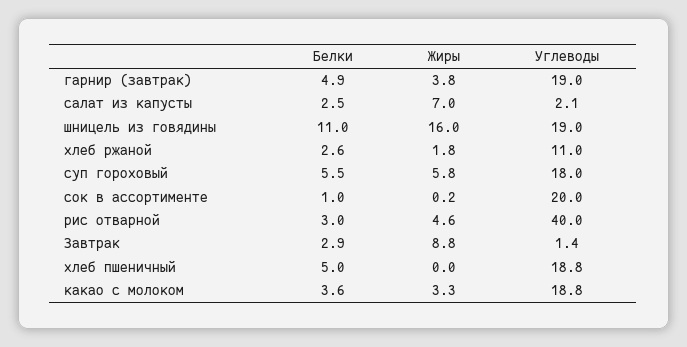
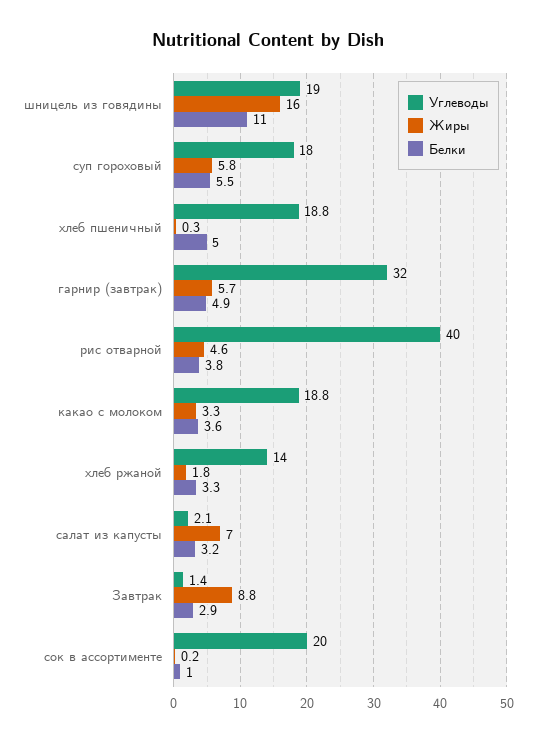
Жиры, гарнир (завтрак): 3.8 -> 5.7
Углеводы, гарнир (завтрак): 19 -> 32
Белки, салат из капусты: 2.5 -> 3.2
Белки, хлеб ржаной: 2.6 -> 3.3
Углеводы, хлеб ржаной: 11 -> 14
Белки, рис отварной: 3 -> 3.8
Жиры, хлеб пшеничный: 0 -> 0.3

